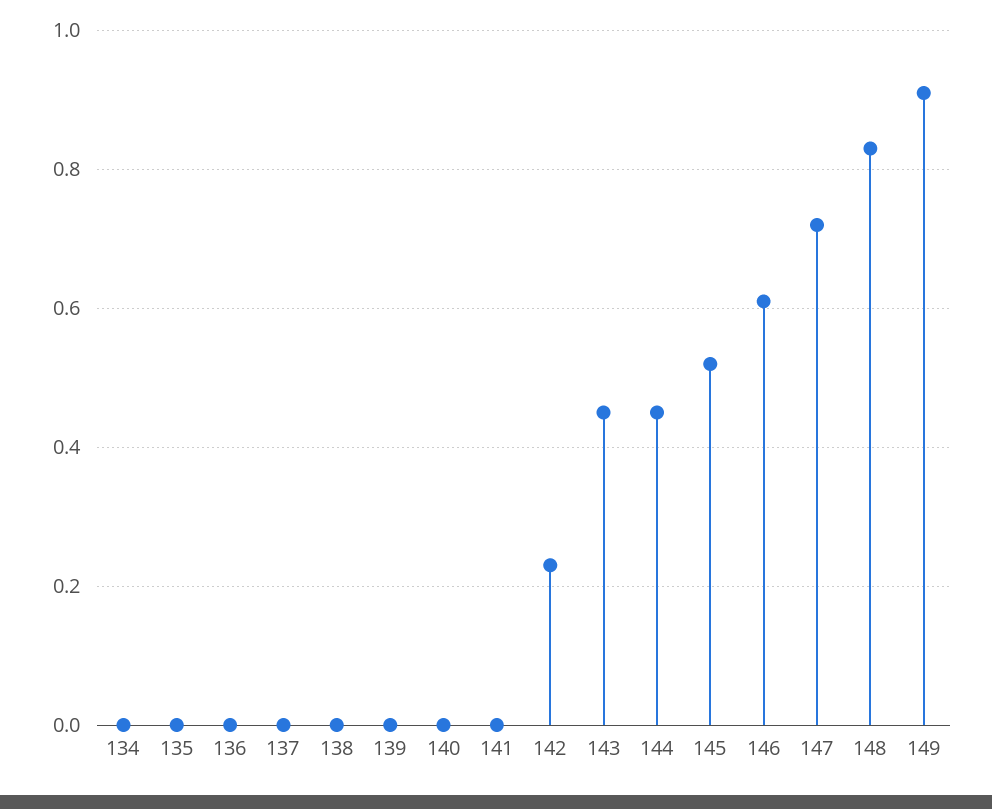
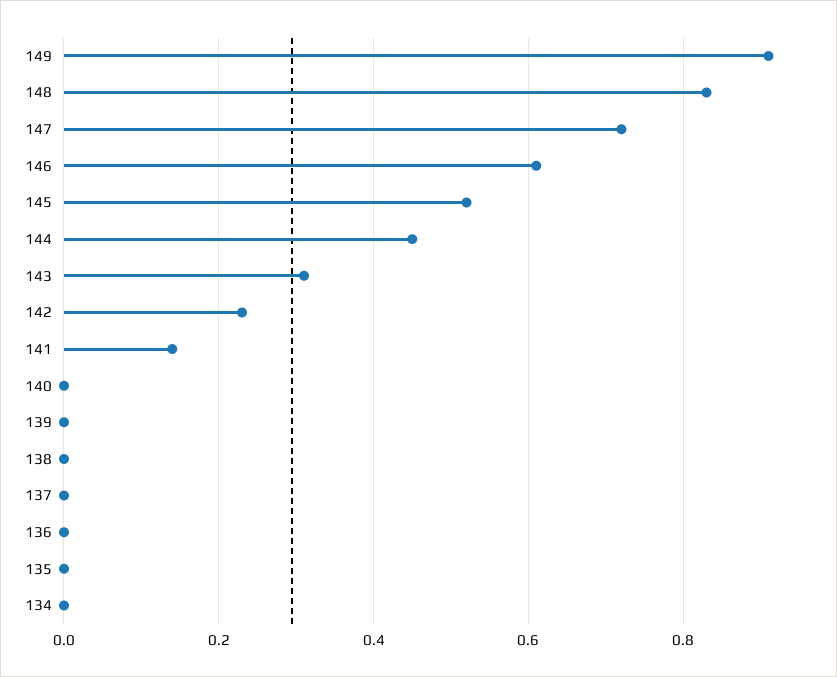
141: 0 -> 0.15
143: 0.45 -> 0.3

